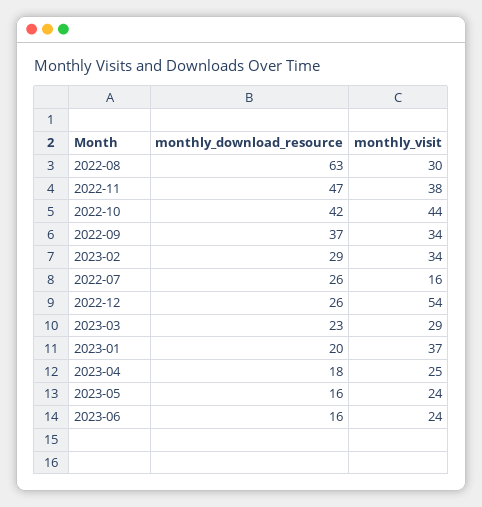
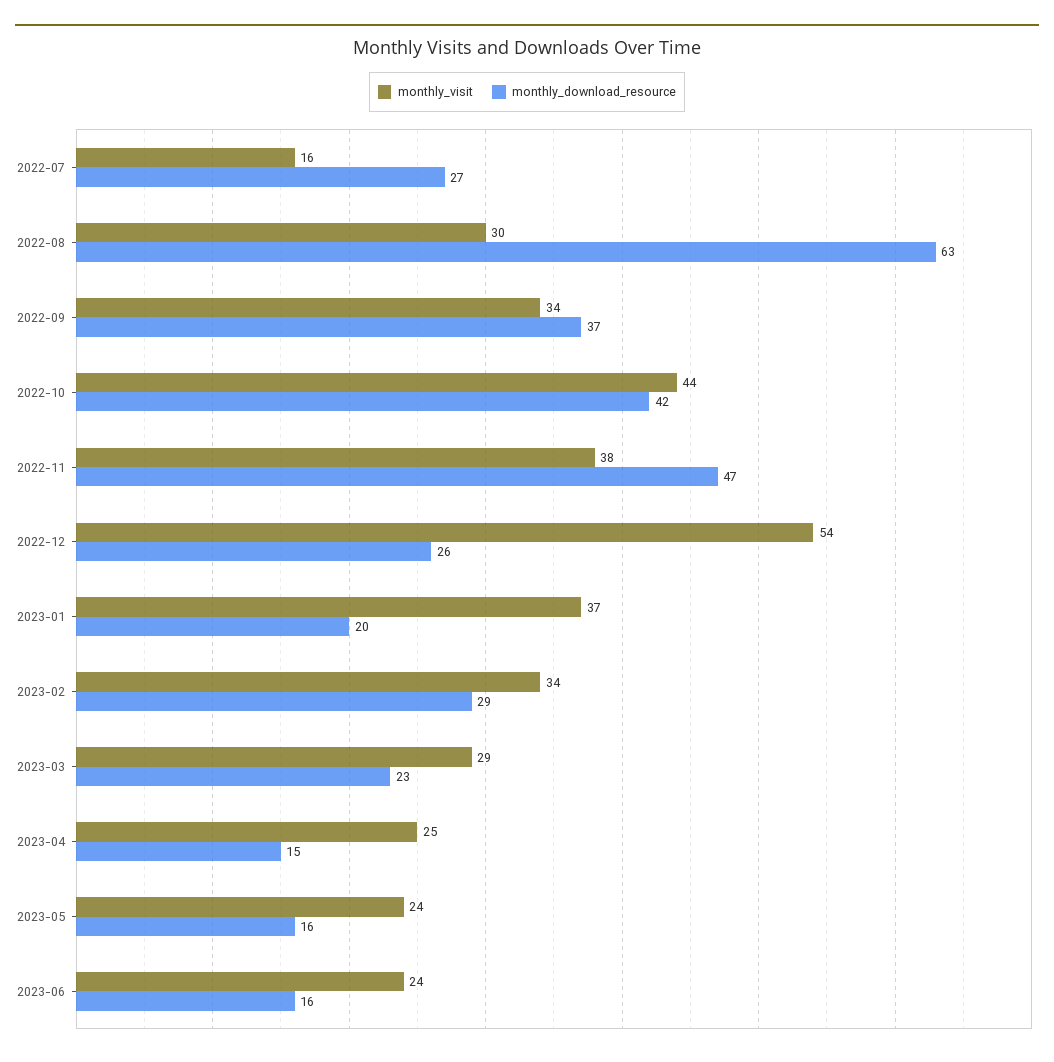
monthly_download_resource, 2022-07: 26 -> 27
monthly_download_resource, 2023-04: 18 -> 15

